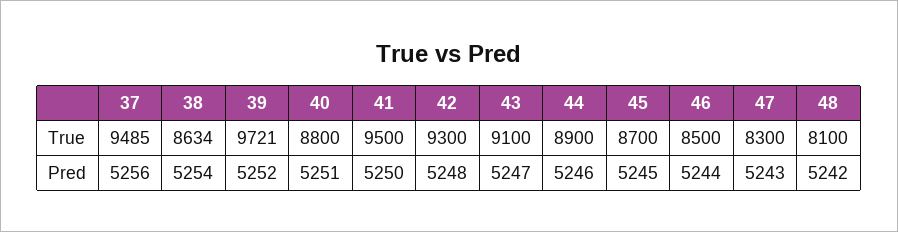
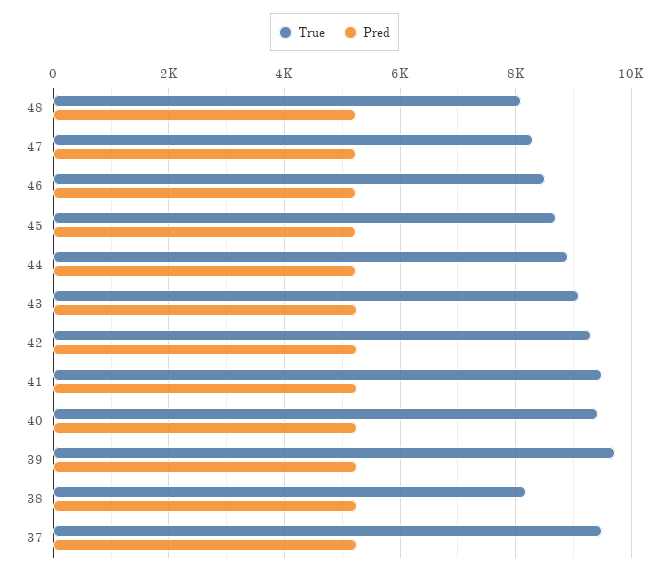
True, 38: 8634 -> 8200
True, 40: 8800 -> 9400

